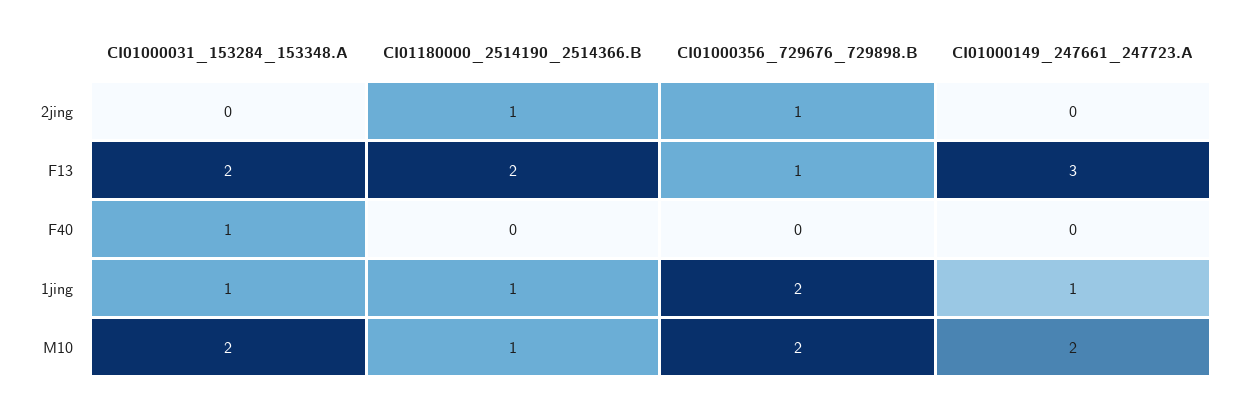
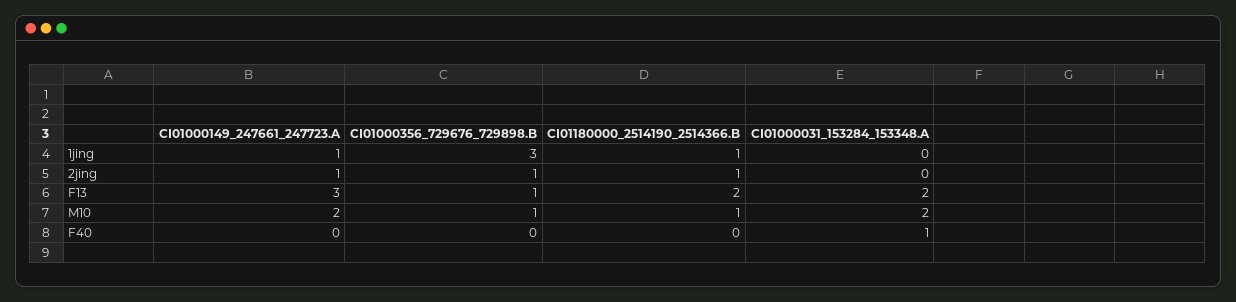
CI01000149_247661_247723.A, 2jing: 0 -> 1
CI01000031_153284_153348.A, 1jing: 1 -> 0
CI01000356_729676_729898.B, 1jing: 2 -> 3
CI01000356_729676_729898.B, M10: 2 -> 1

